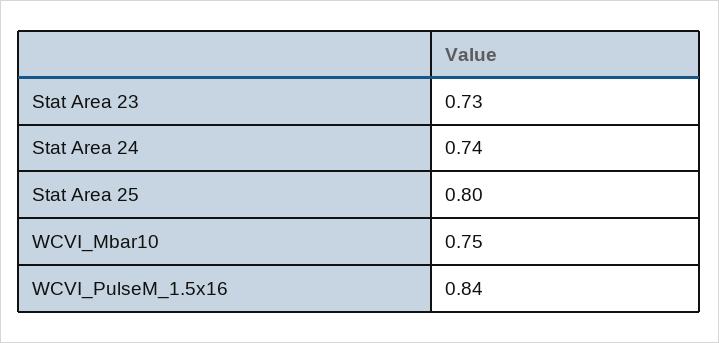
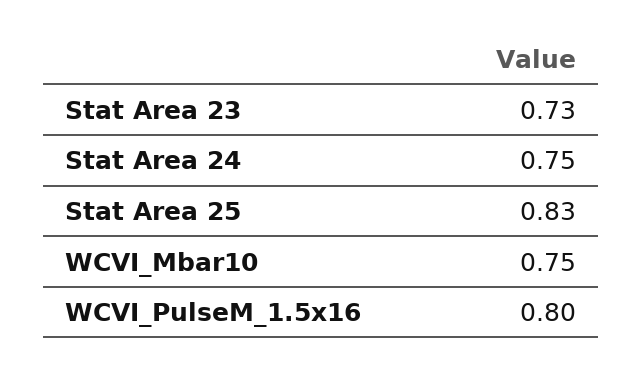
Stat Area 24: 0.74 -> 0.75
Stat Area 25: 0.8 -> 0.83
WCVI_PulseM_1.5x16: 0.84 -> 0.8

